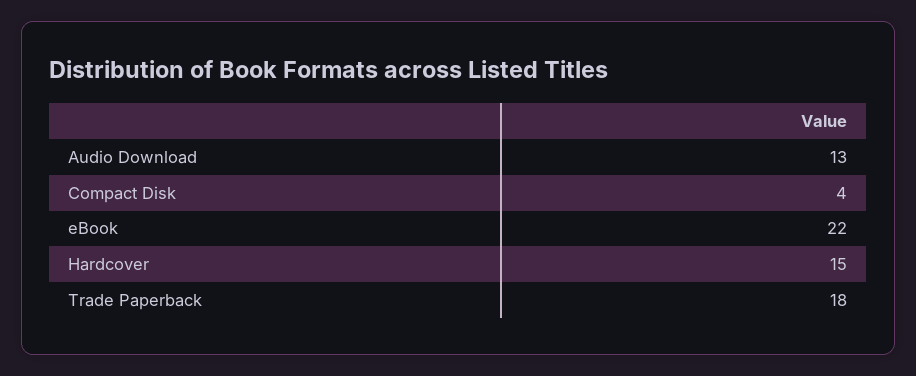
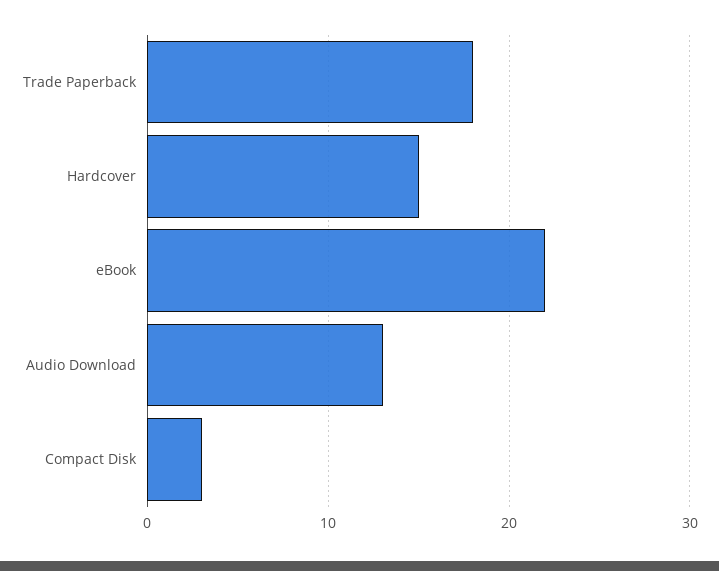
Compact Disk: 4 -> 3

